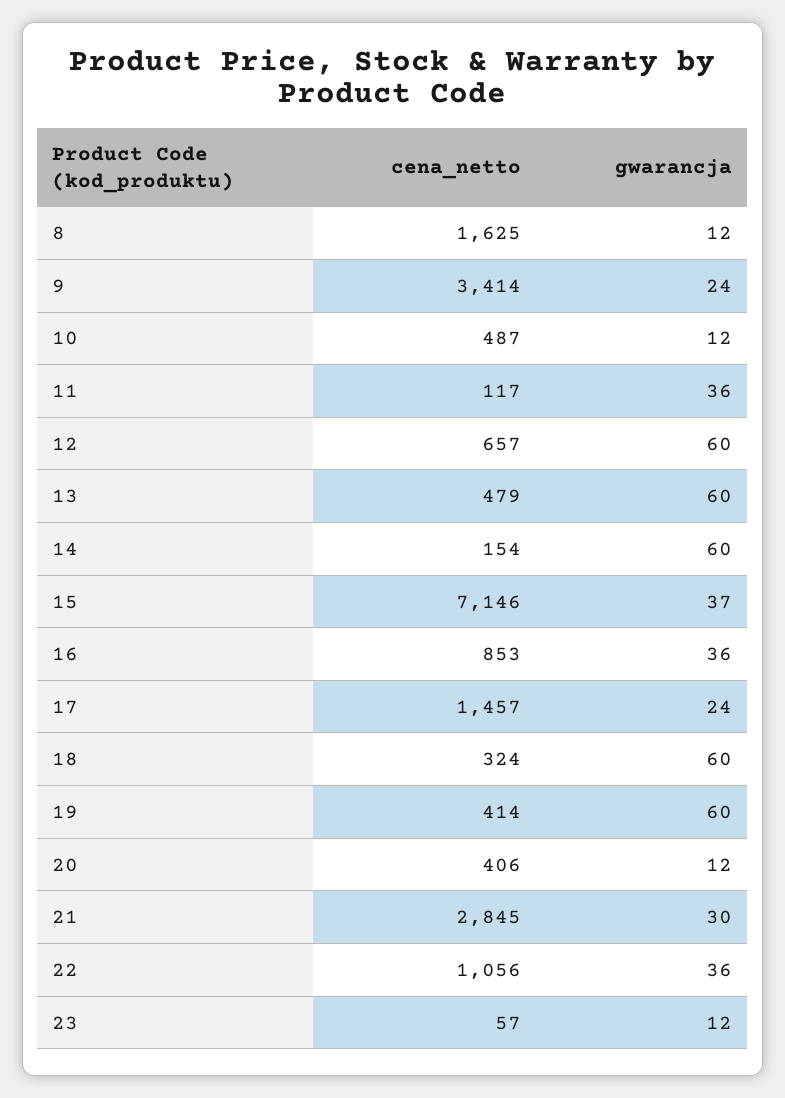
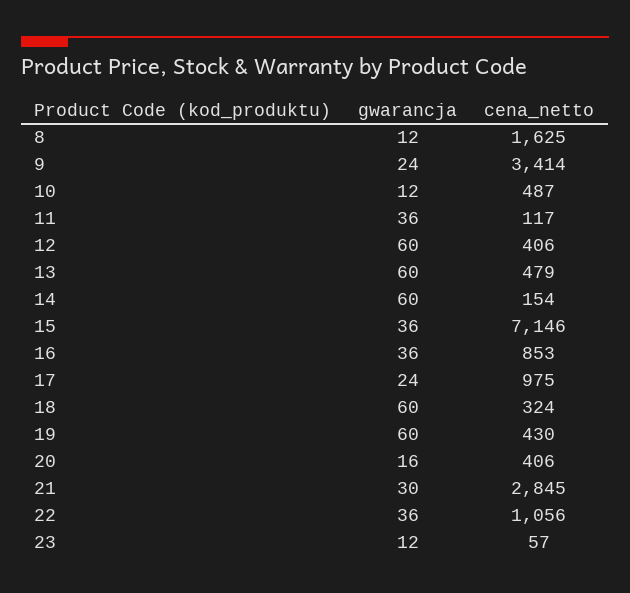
cena_netto, 12: 657 -> 406
gwarancja, 15: 37 -> 36
cena_netto, 17: 1457 -> 975
cena_netto, 19: 414 -> 430
gwarancja, 20: 12 -> 16

